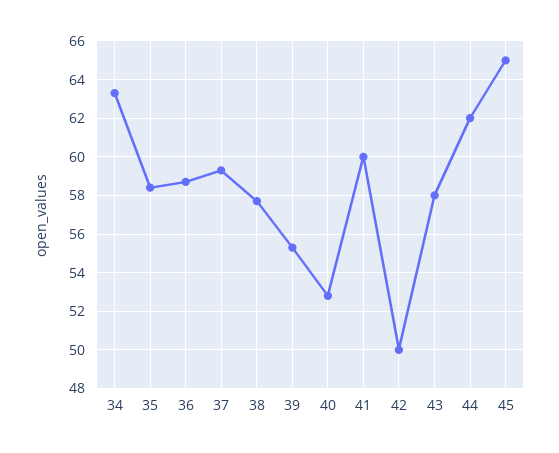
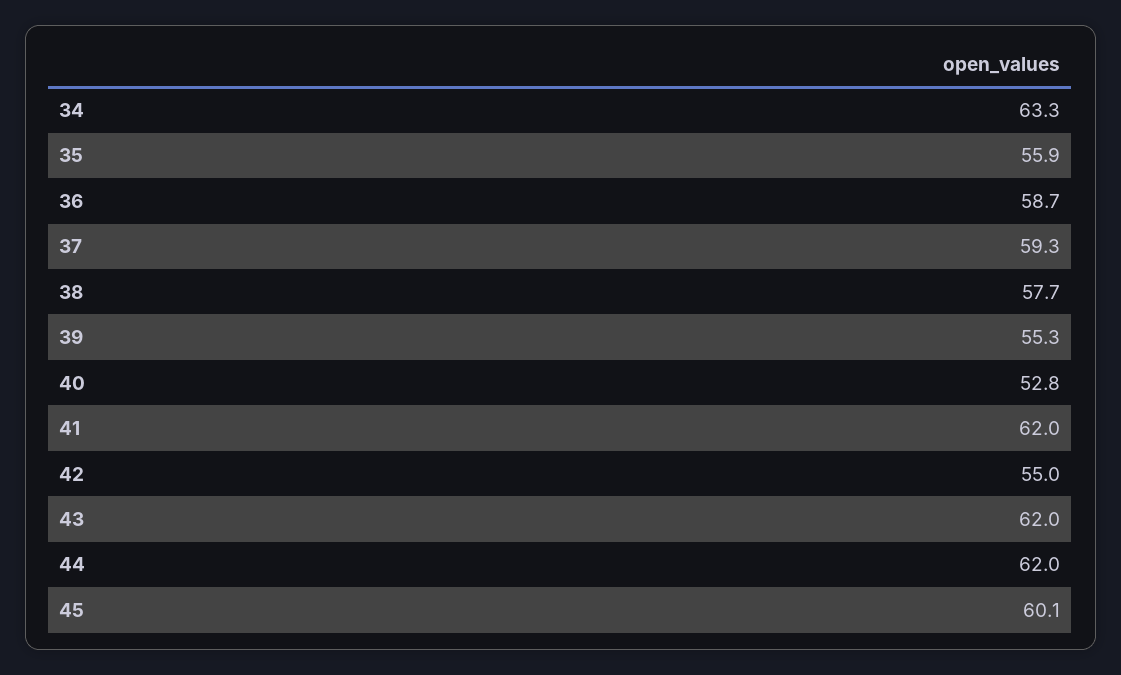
35: 58.5 -> 55.9
41: 60 -> 62
42: 50 -> 55
43: 58 -> 62
45: 65 -> 60.1

